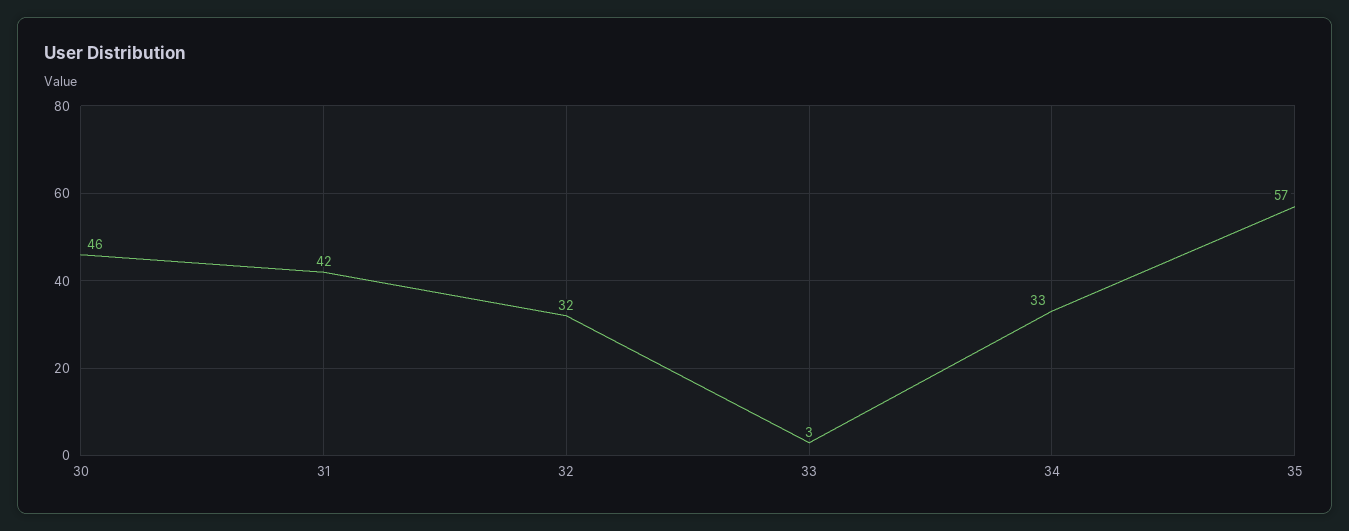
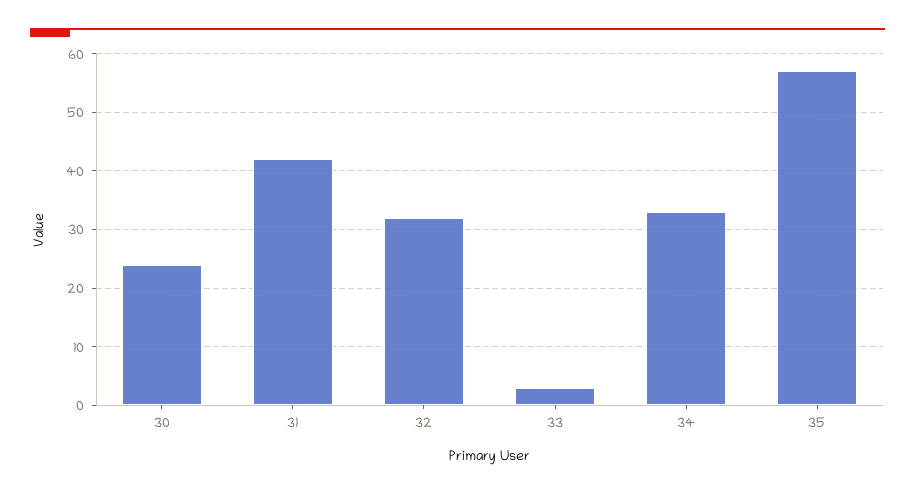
30: 46 -> 25

